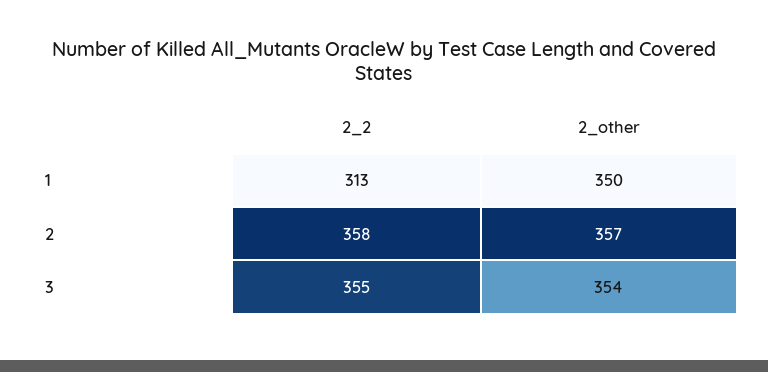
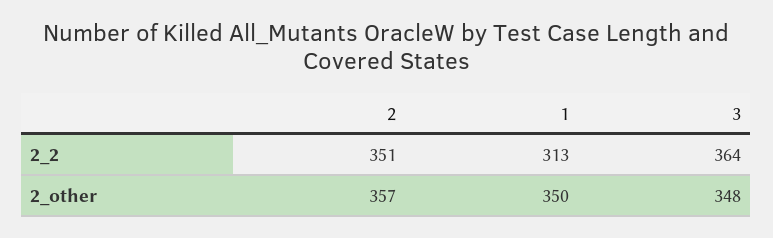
2_2, 2: 358 -> 351
2_2, 3: 355 -> 364
2_other, 3: 354 -> 348

